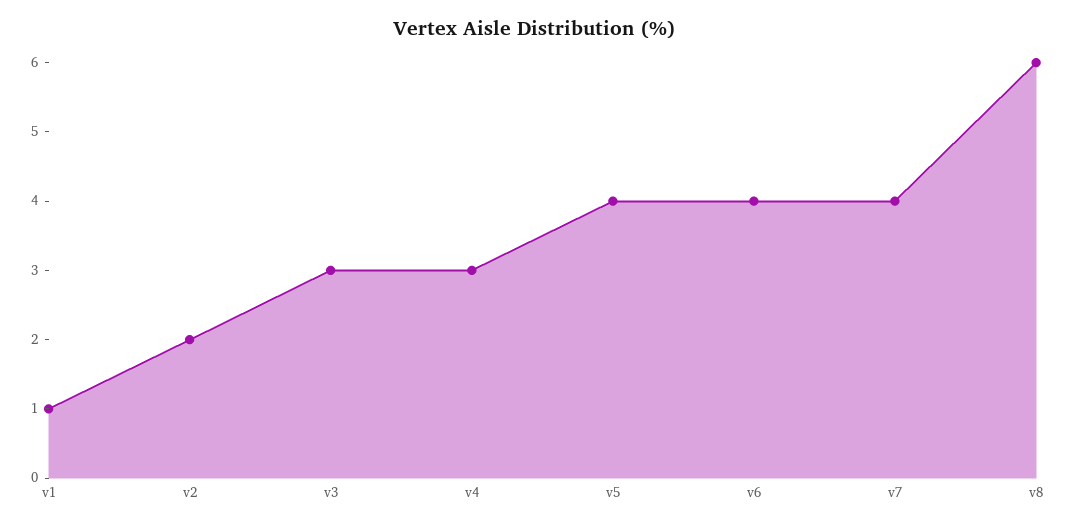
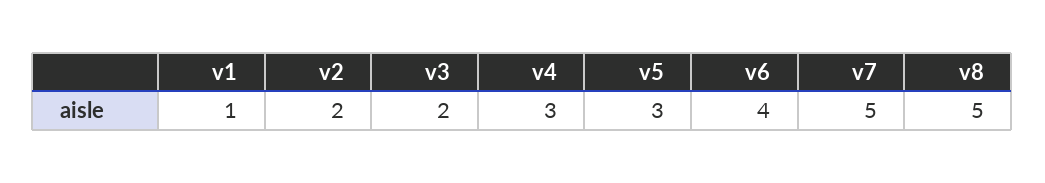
v3: 3 -> 2
v5: 4 -> 3
v7: 4 -> 5
v8: 6 -> 5

